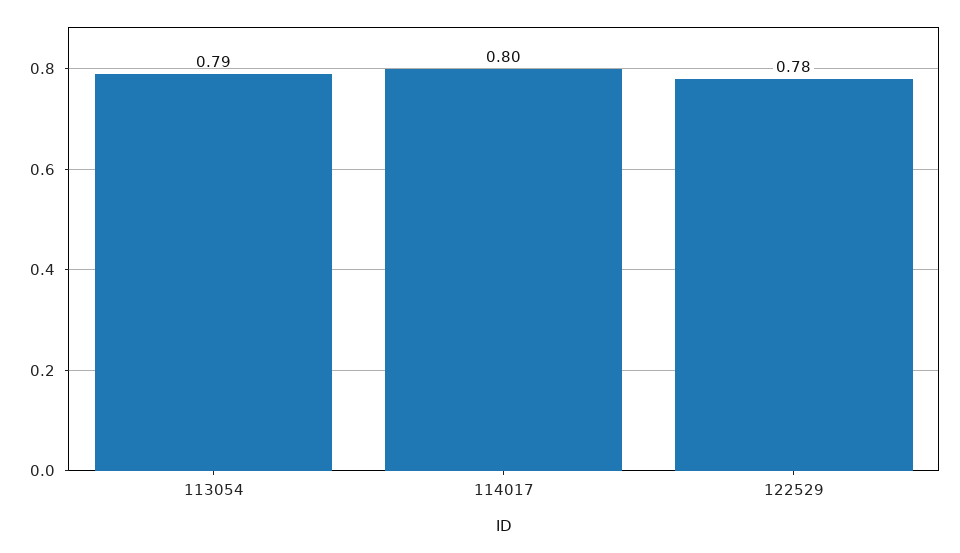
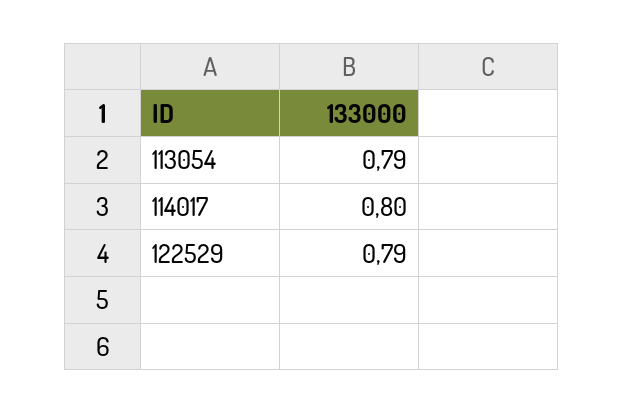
122529: 0.78 -> 0.79

